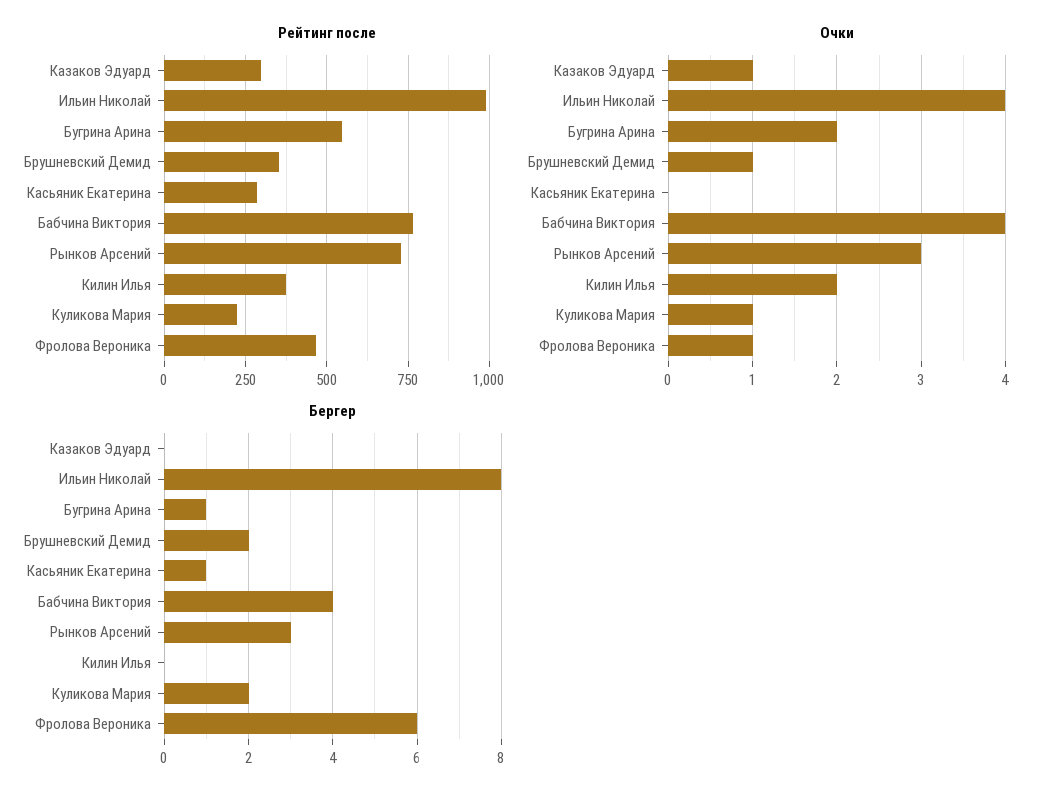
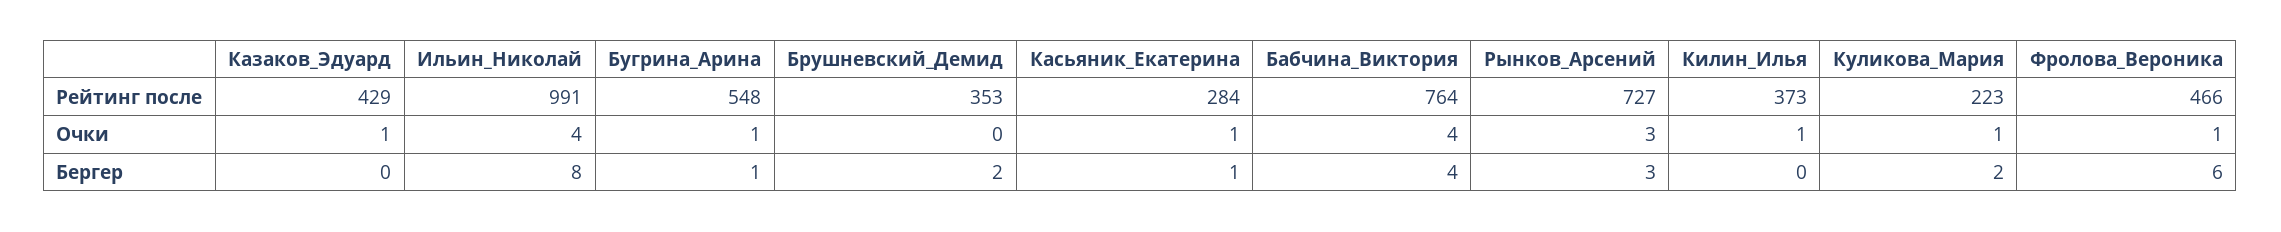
Рейтинг после, Казаков Эдуард: 300 -> 429
Очки, Бугрина Арина: 2 -> 1
Очки, Брушневский Демид: 1 -> 0
Очки, Касьяник Екатерина: 0 -> 1
Очки, Килин Илья: 2 -> 1

